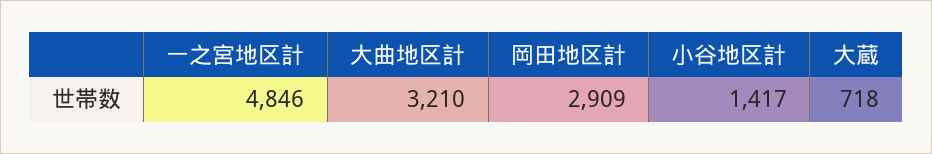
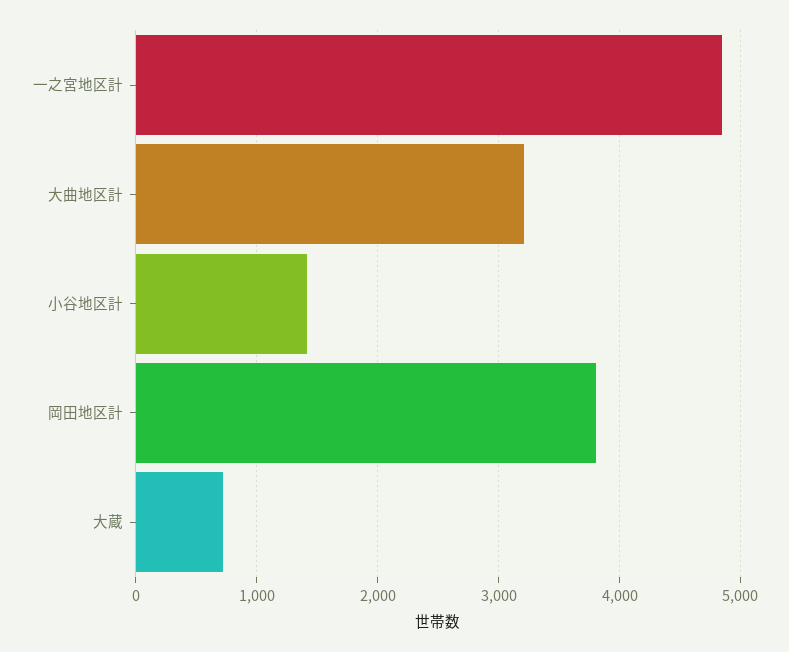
岡田地区計: 2909 -> 3800

